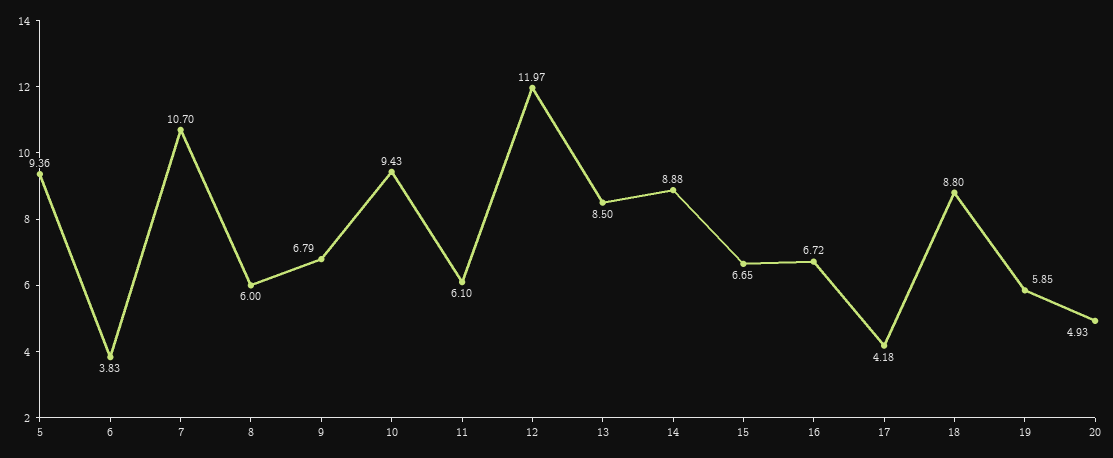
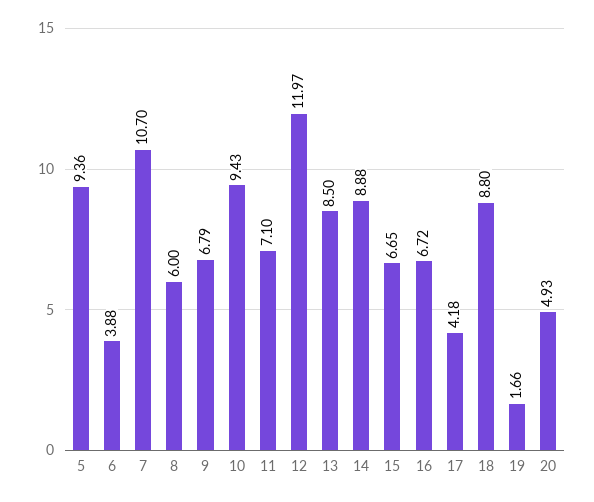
6: 3.83 -> 3.88
11: 6.1 -> 7.1
19: 5.85 -> 1.66

